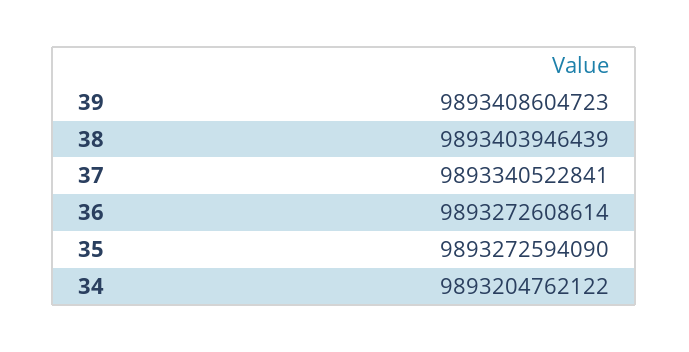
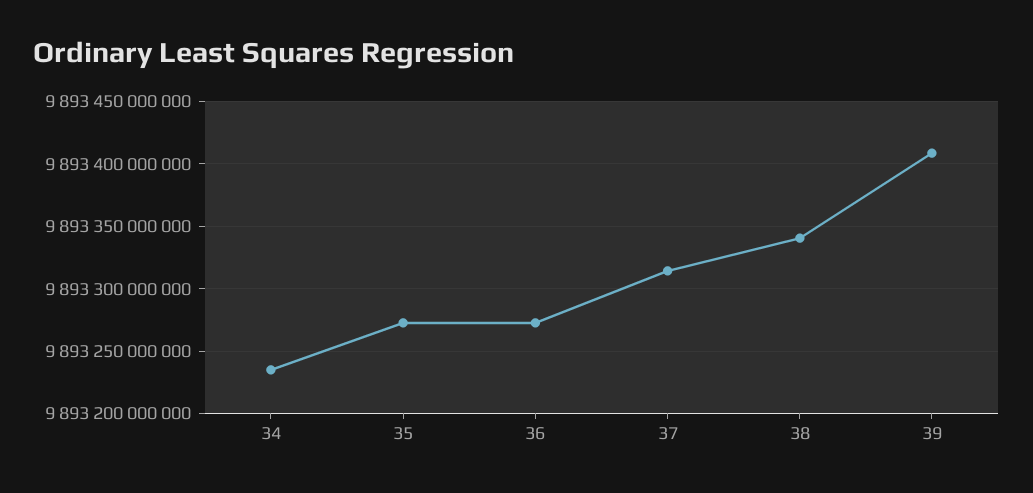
38: 9893403946439 -> 9893340000000
37: 9893340522841 -> 9893315000000
34: 9893204762122 -> 9893235000000

